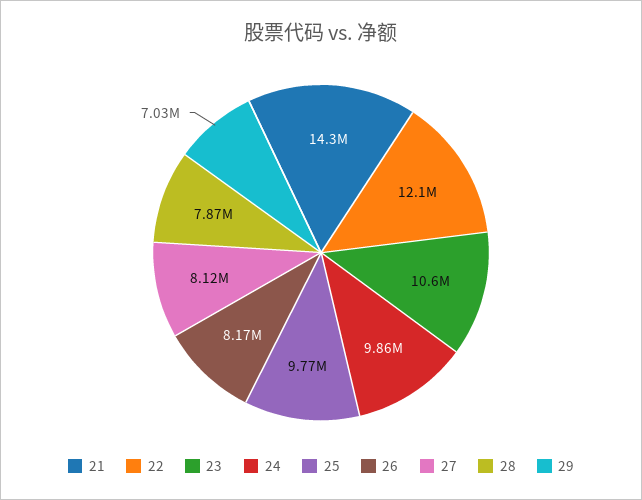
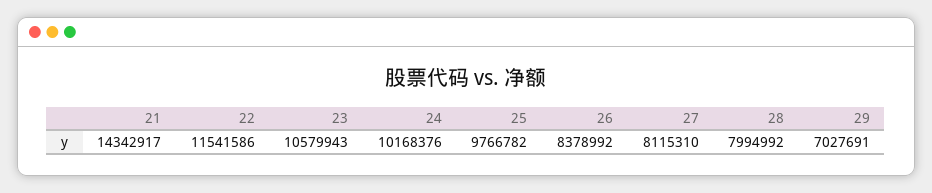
22: 12100000 -> 11541586
24: 9860000 -> 10168376
26: 8170000 -> 8378992
28: 7870000 -> 7994992

